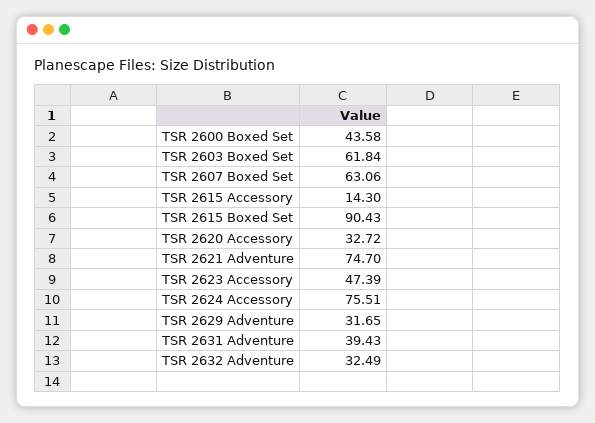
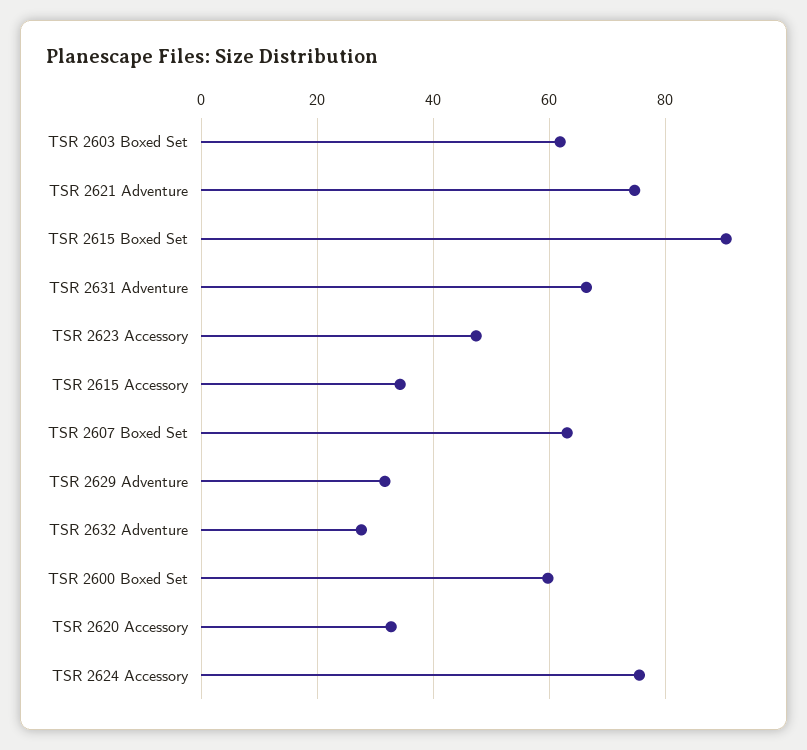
TSR 2600 Boxed Set: 43.58 -> 60
TSR 2615 Accessory: 14.3 -> 34
TSR 2631 Adventure: 39.43 -> 66
TSR 2632 Adventure: 32.49 -> 28

